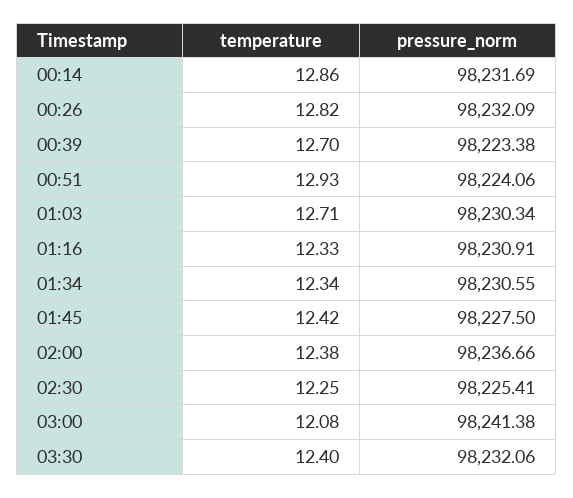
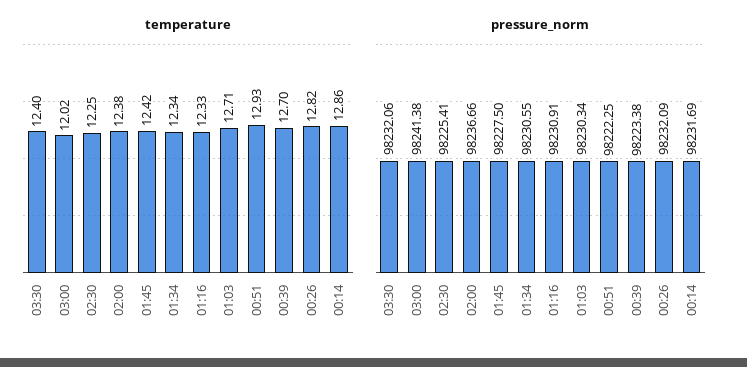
pressure_norm, 00:51: 98224.06 -> 98222.25
temperature, 03:00: 12.08 -> 12.02

